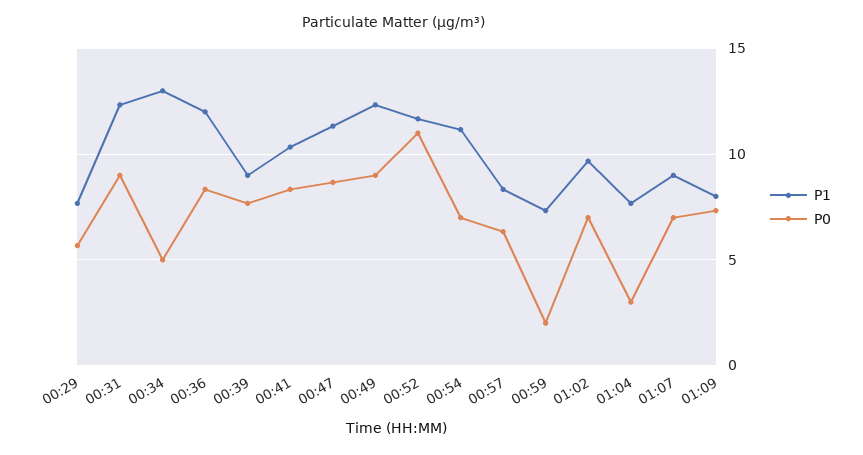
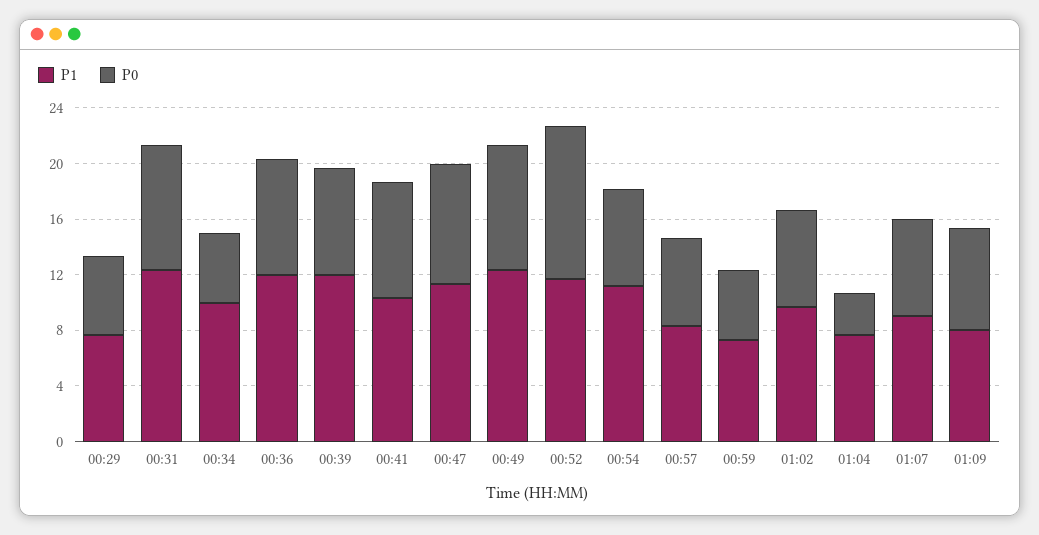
P1, 00:34: 13 -> 10
P1, 00:39: 9 -> 12
P0, 00:59: 2 -> 5

